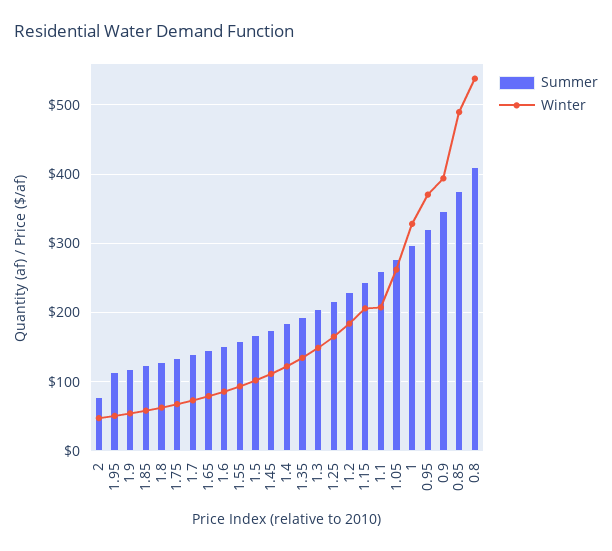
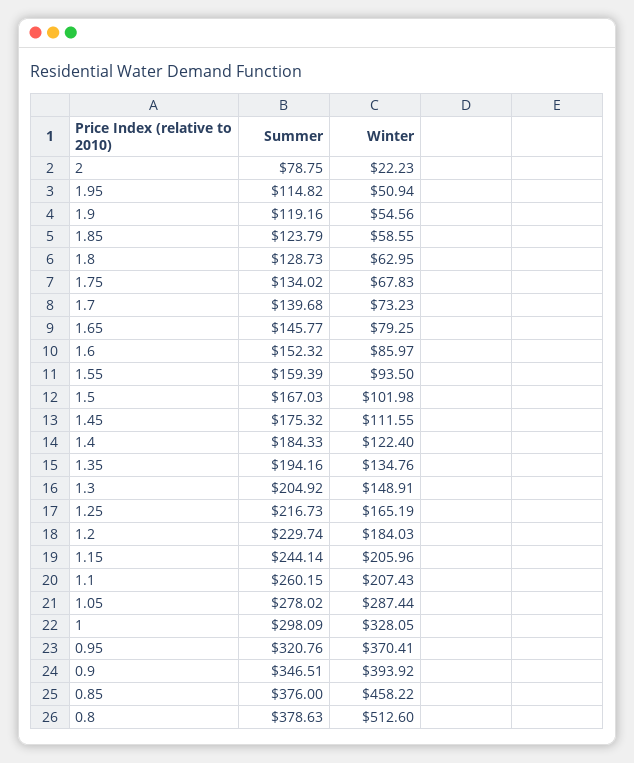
Winter, 2: 50 -> 22.23
Winter, 1.05: 260 -> 287.44
Winter, 0.85: 490 -> 458.22
Summer, 0.8: 410 -> 378.63
Winter, 0.8: 540 -> 512.6

